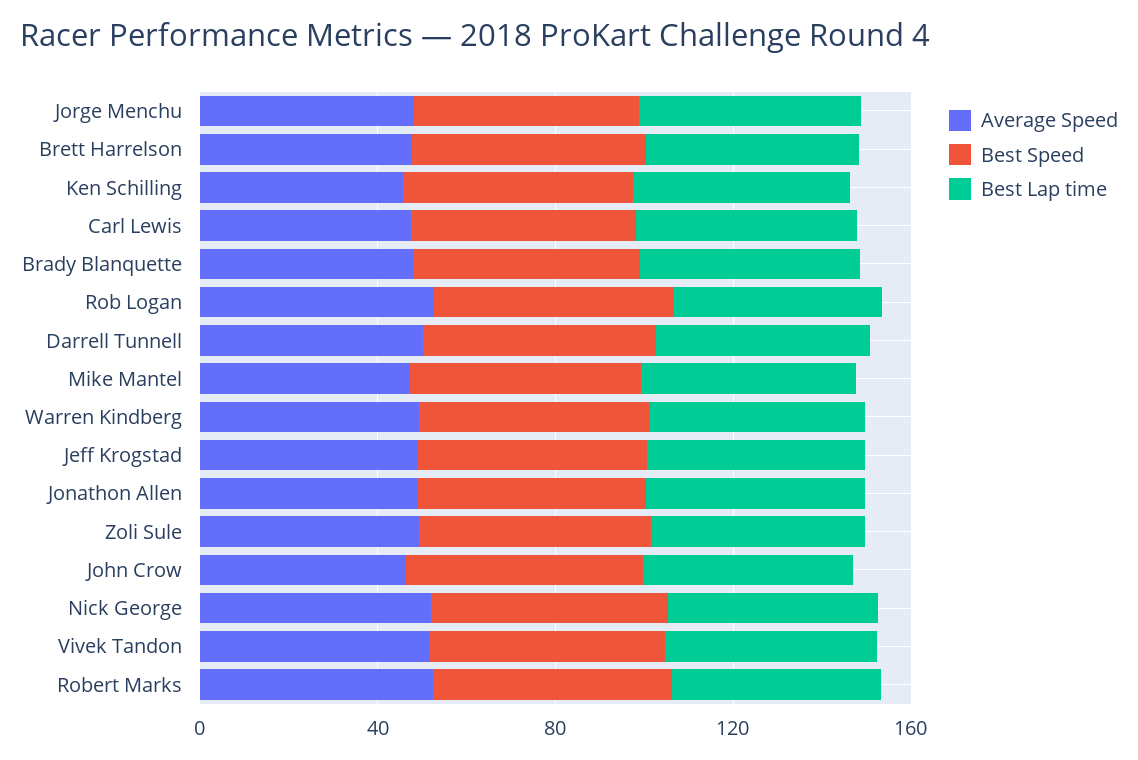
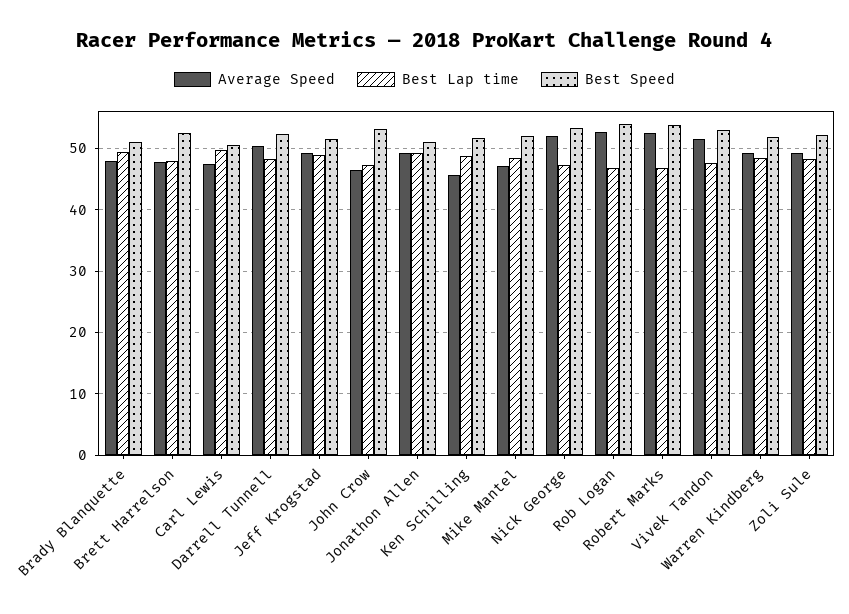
Average Speed, Jorge Menchu: 50 -> none
Best Speed, Jorge Menchu: 50 -> none
Best Lap time, Jorge Menchu: 50 -> none

